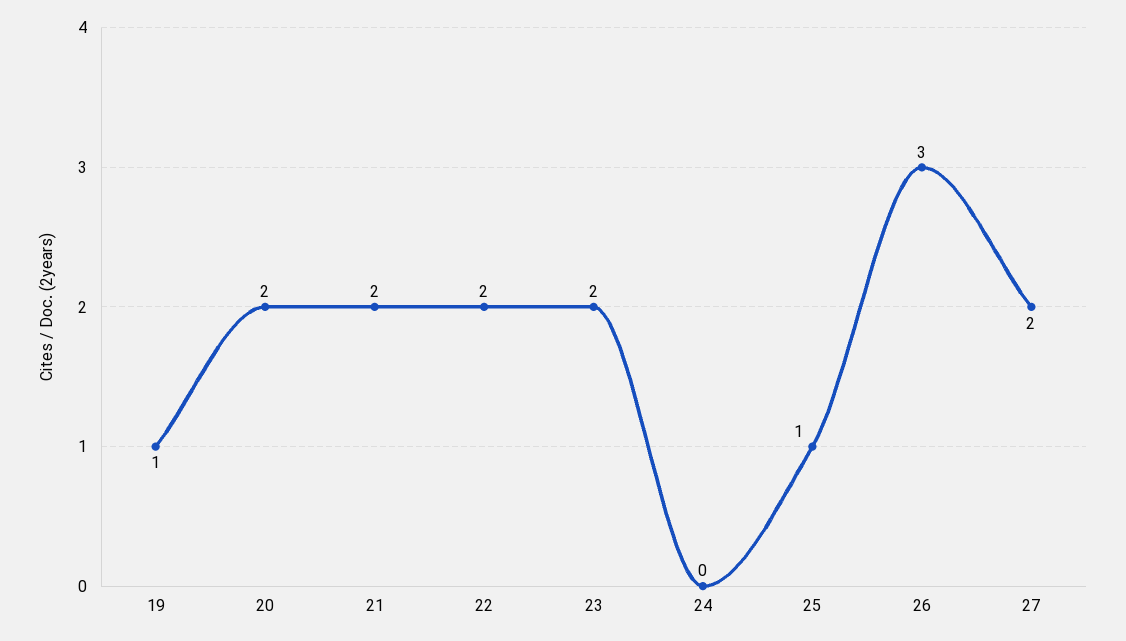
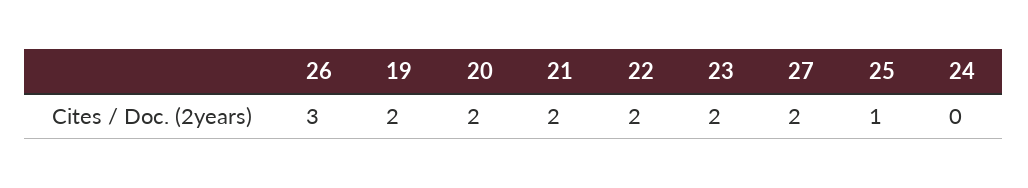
19: 1 -> 2

